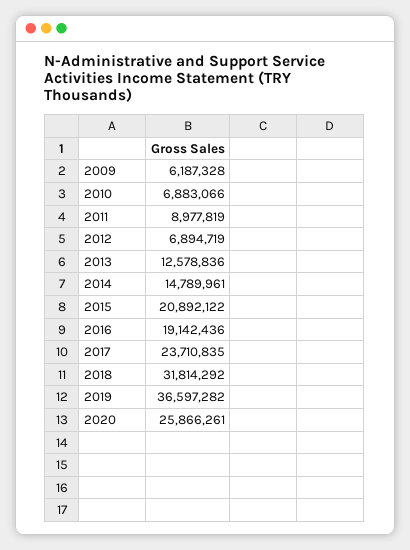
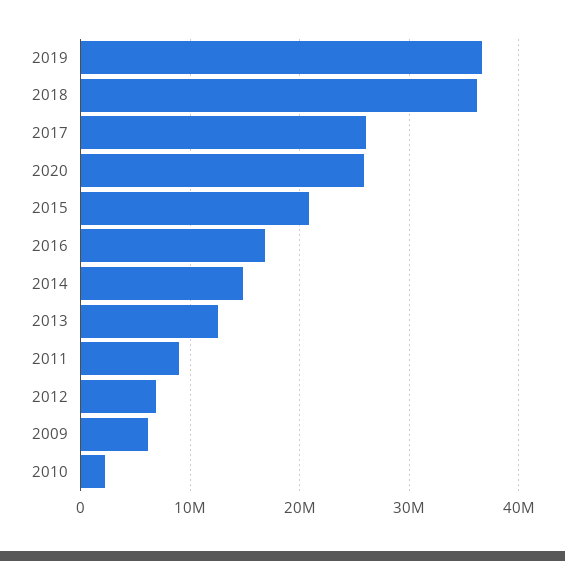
2010: 6883066 -> 2000000
2016: 19142436 -> 17000000
2017: 23710835 -> 26000000
2018: 31814292 -> 36000000

